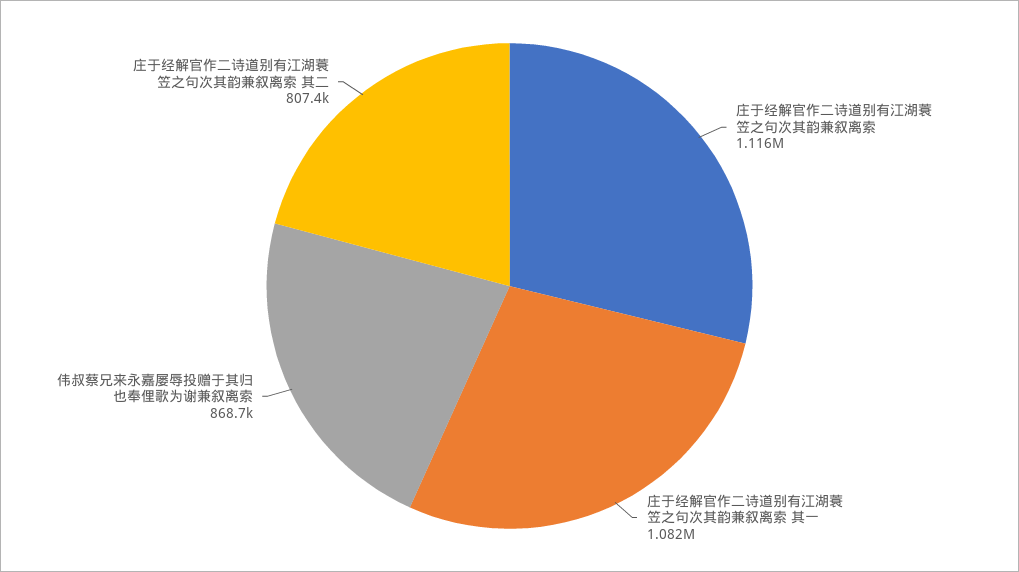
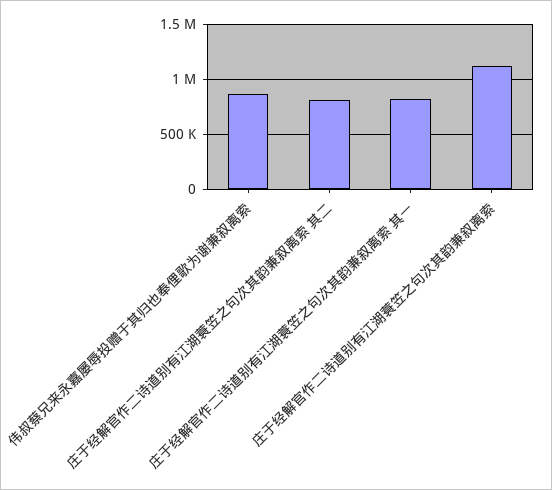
庄于经解官作二诗道别有江湖蓑笠之句次其韵兼叙离索 其一: 1082000 -> 800000

